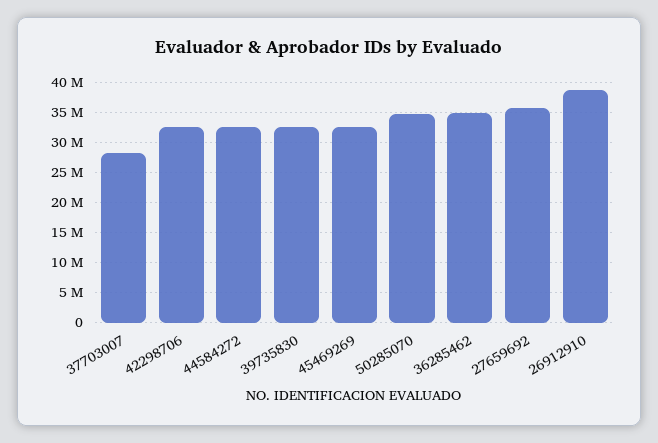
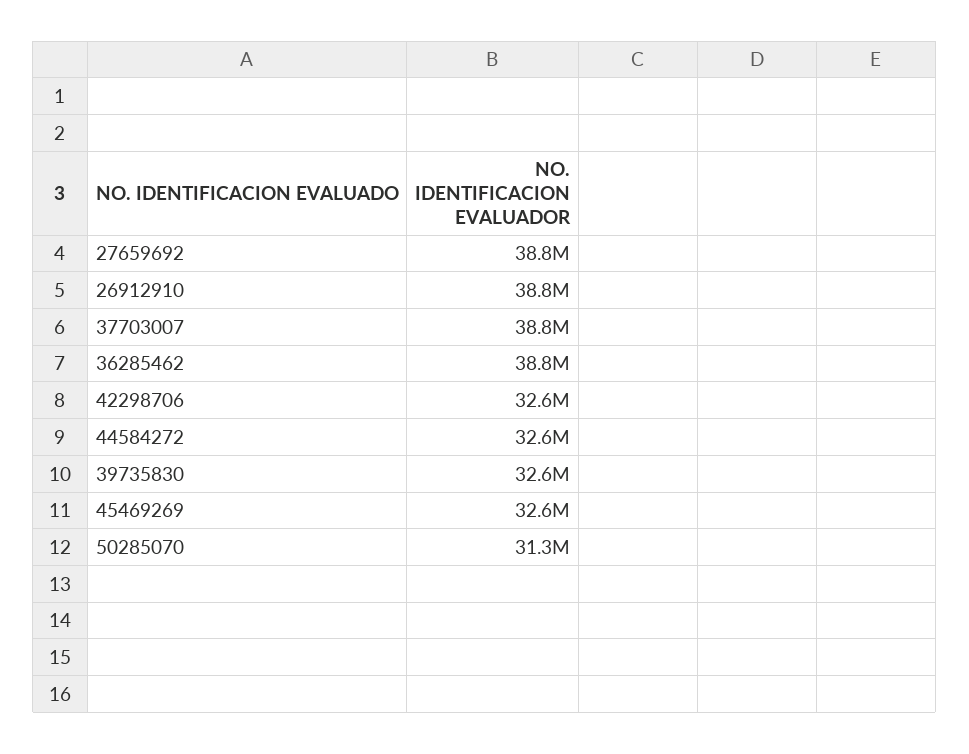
37703007: 28000000 -> 38800000
50285070: 35000000 -> 31300000
36285462: 35000000 -> 38800000
27659692: 36000000 -> 38800000

